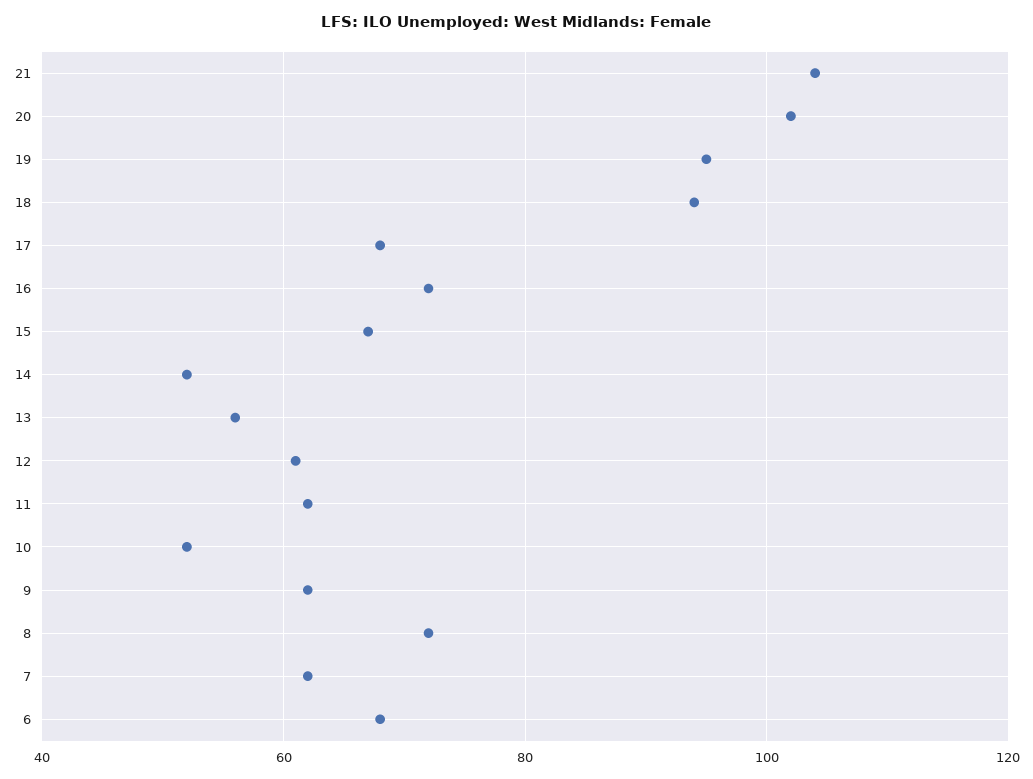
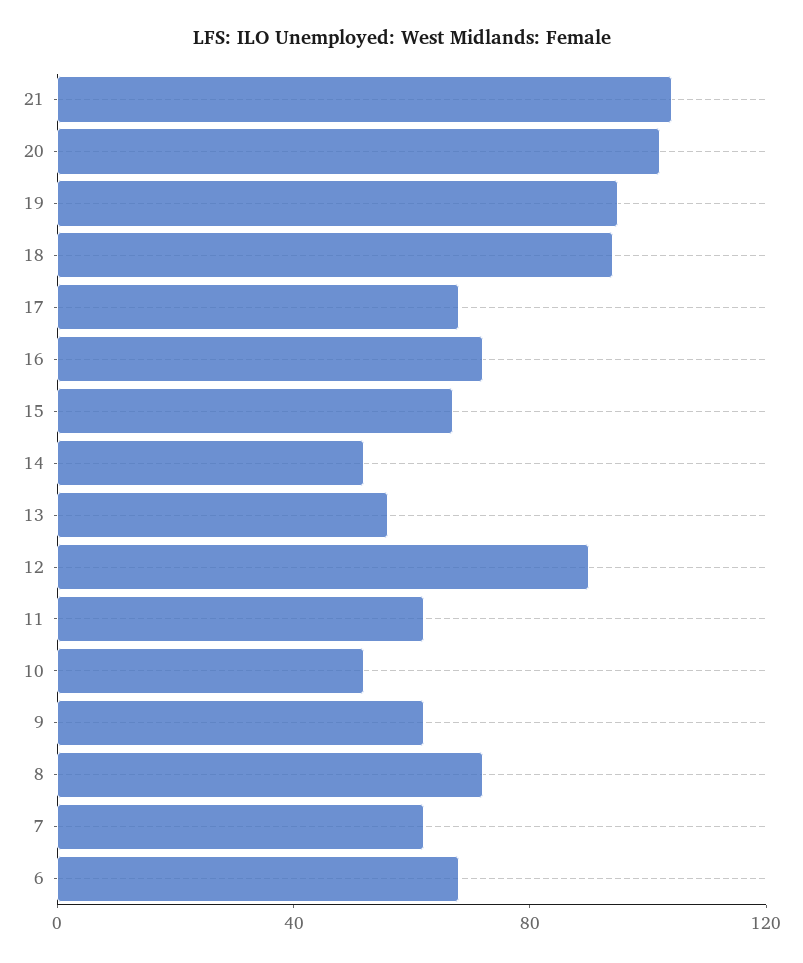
12: 60 -> 90

